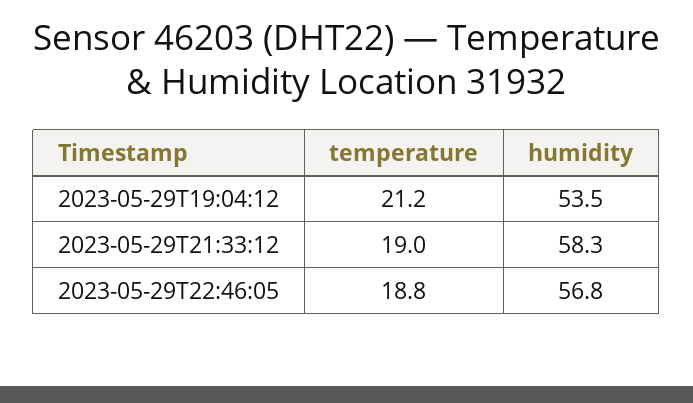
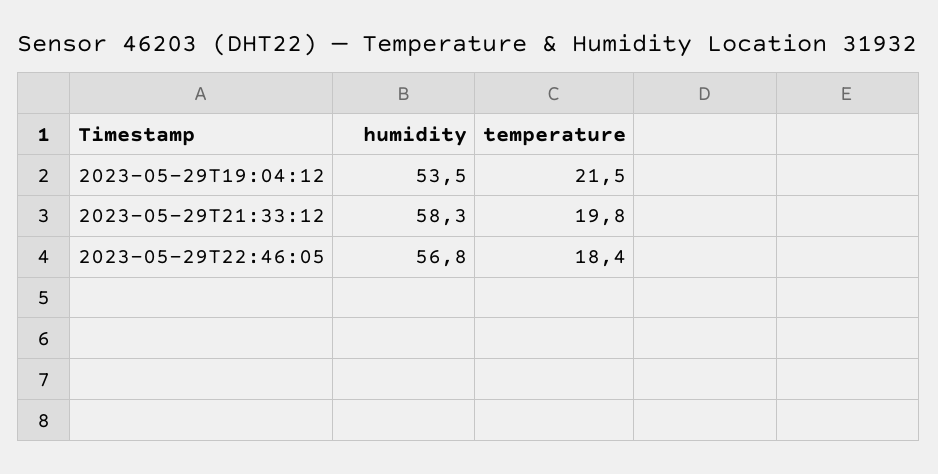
temperature, 2023-05-29T19:04:12: 21.2 -> 21.5
temperature, 2023-05-29T21:33:12: 19 -> 19.8
temperature, 2023-05-29T22:46:05: 18.8 -> 18.4

